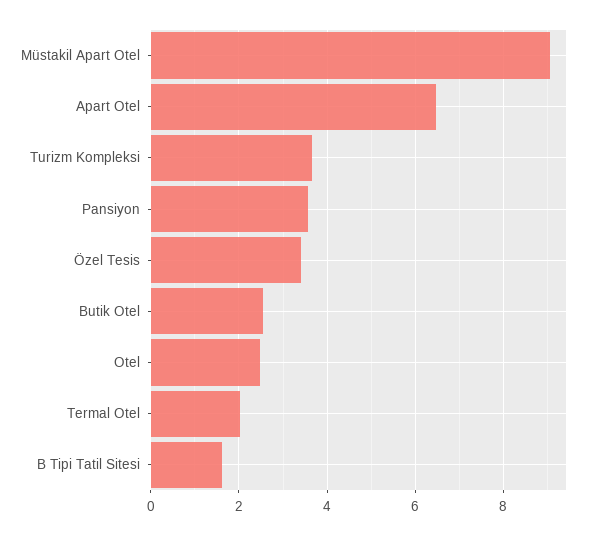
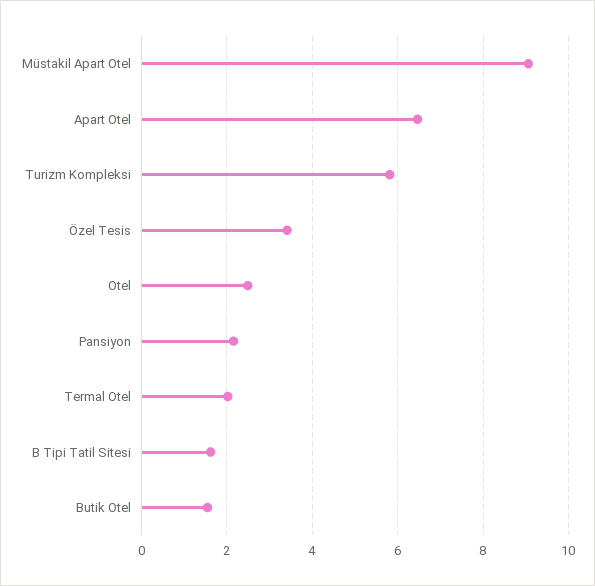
Turizm Kompleksi: 3.6 -> 5.8
Pansiyon: 3.6 -> 2.2
Butik Otel: 2.6 -> 1.6

